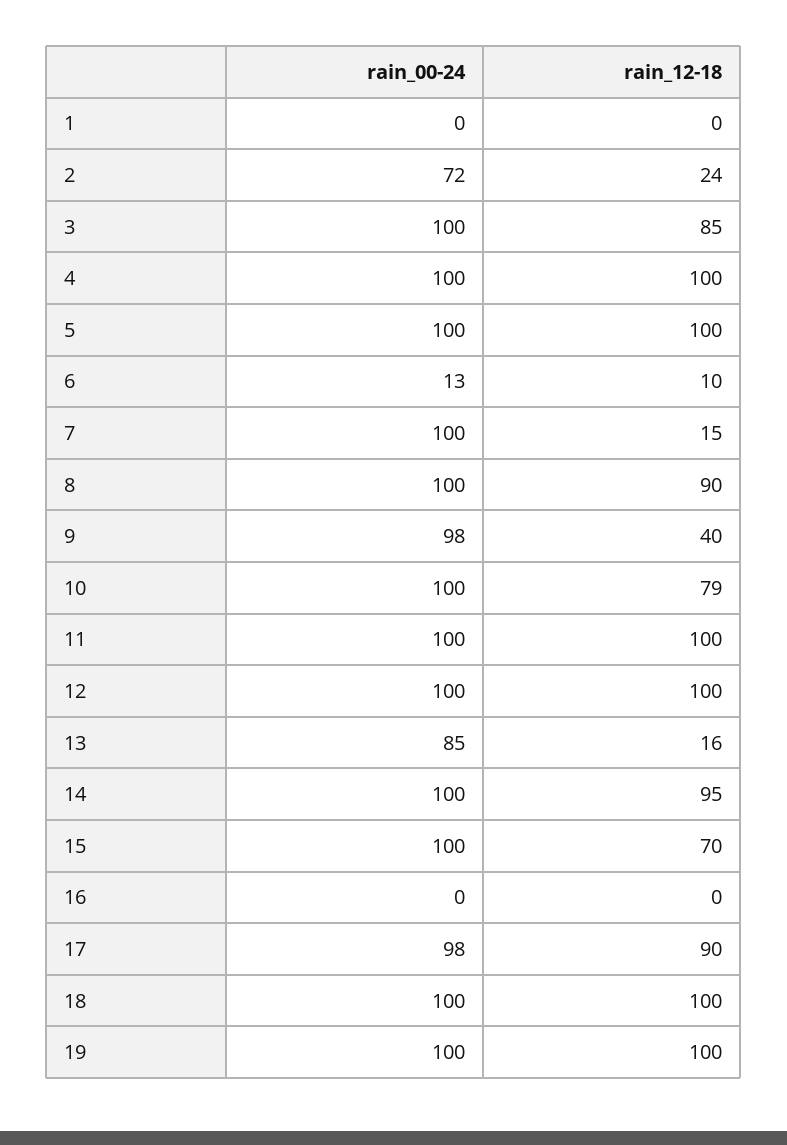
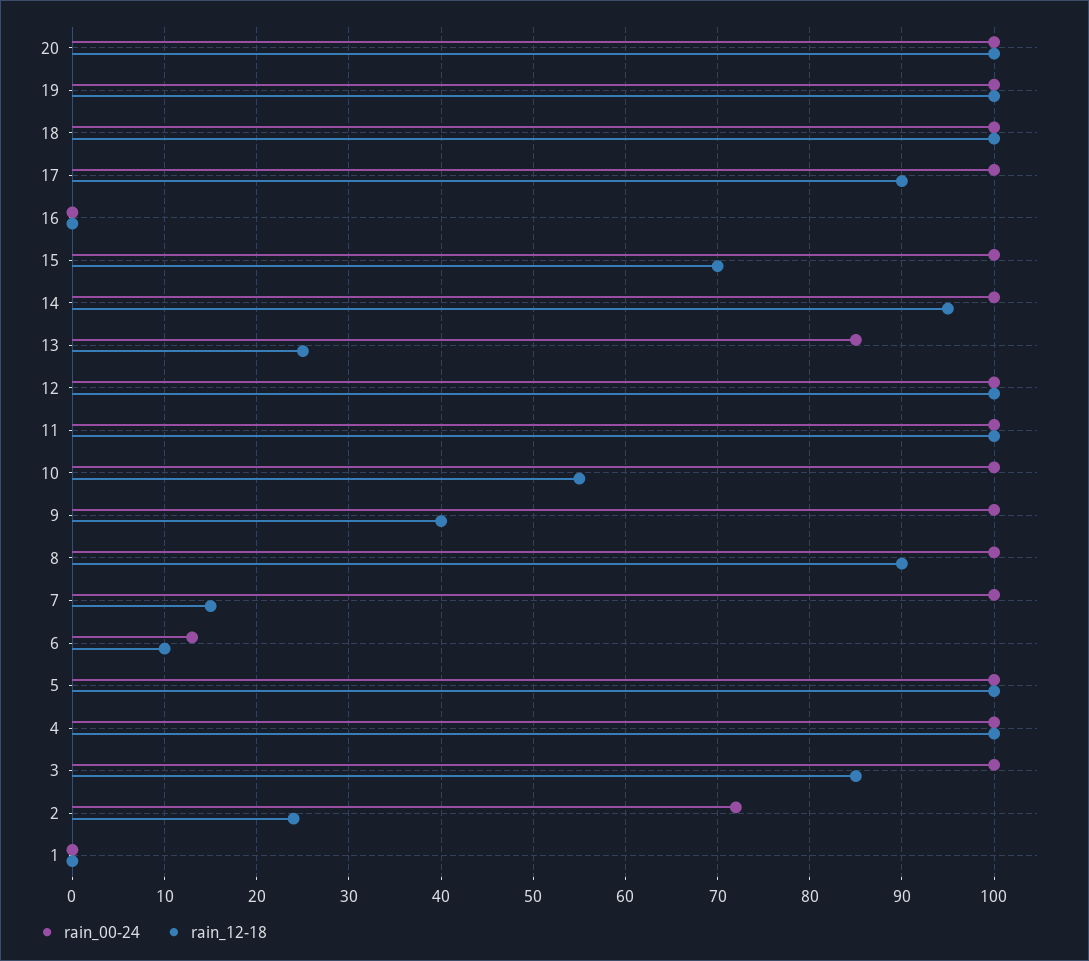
rain_00-24, 9: 98 -> 100
rain_12-18, 10: 79 -> 55
rain_12-18, 13: 16 -> 25
rain_00-24, 17: 98 -> 100
rain_00-24, 20: none -> 100
rain_12-18, 20: none -> 100

